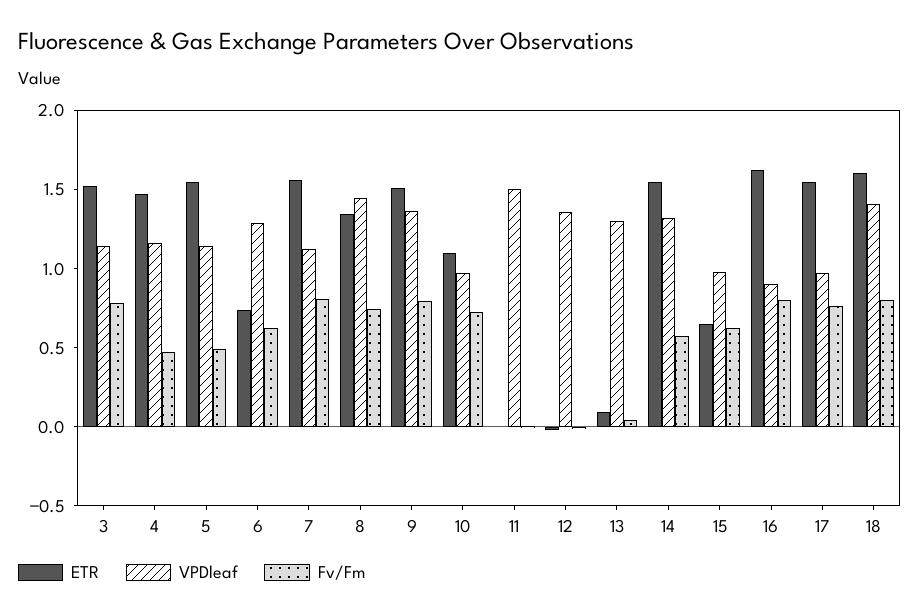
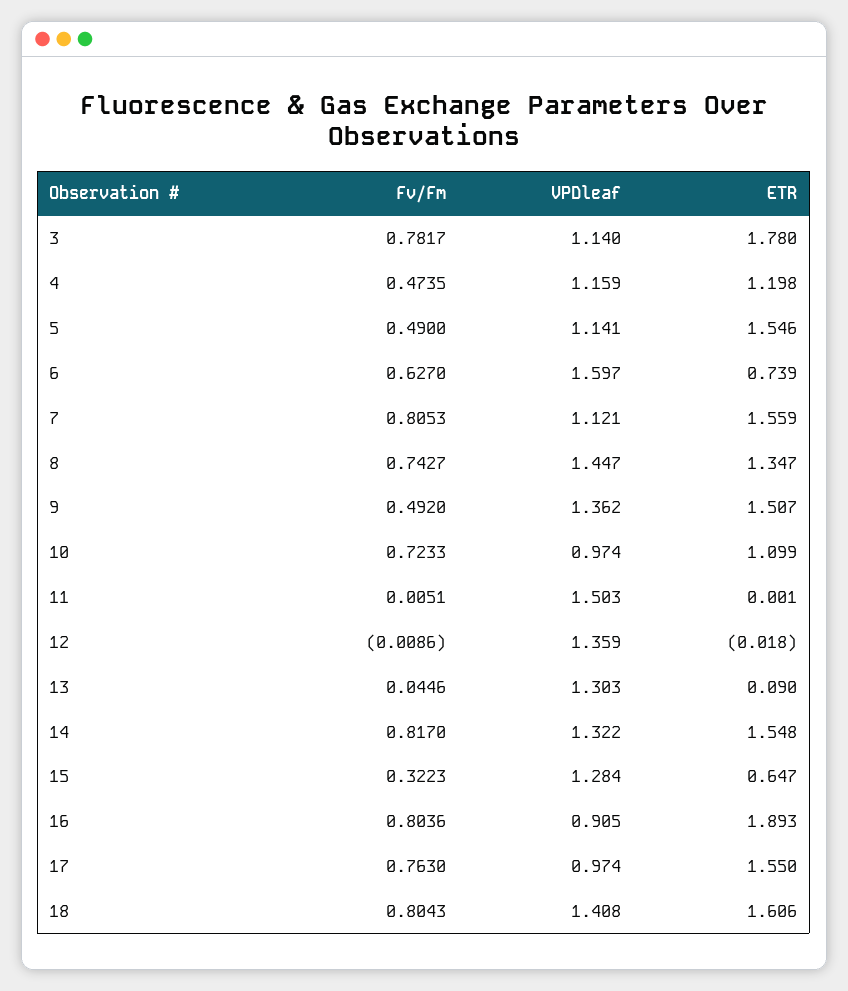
ETR, 3: 1.5 -> 1.78
ETR, 4: 1.5 -> 1.198
VPDleaf, 6: 1.3 -> 1.597
Fv/Fm, 9: 0.8 -> 0.492
Fv/Fm, 14: 0.6 -> 0.817
VPDleaf, 15: 1 -> 1.284
Fv/Fm, 15: 0.6 -> 0.3223
ETR, 16: 1.6 -> 1.893

